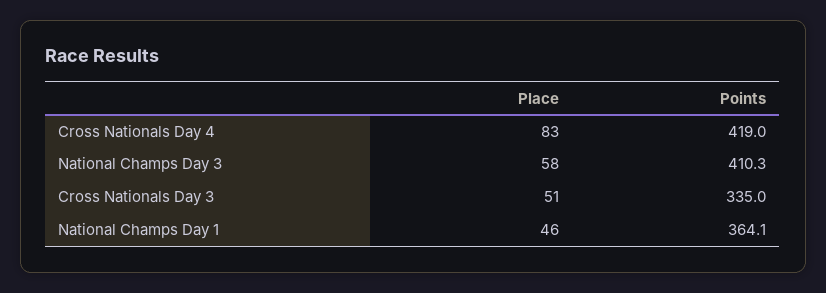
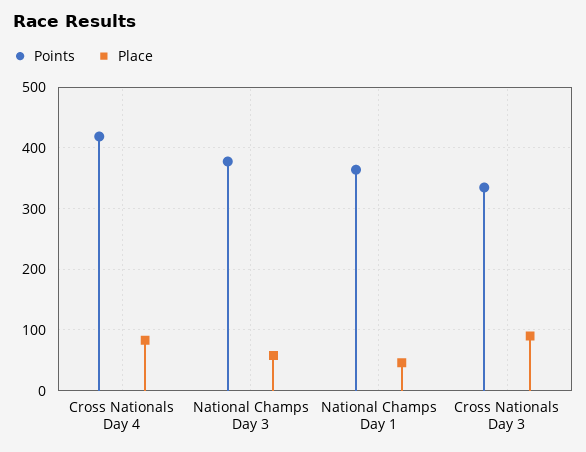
Points, National Champs Day 3: 410.3 -> 380
Place, Cross Nationals Day 3: 51 -> 90

